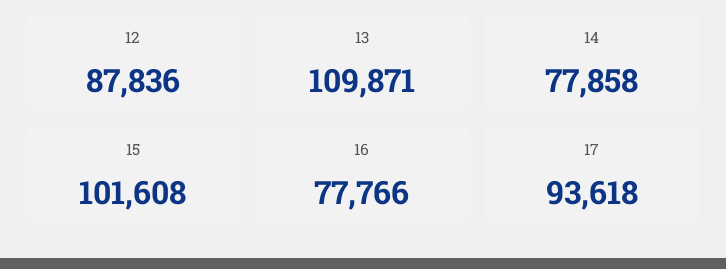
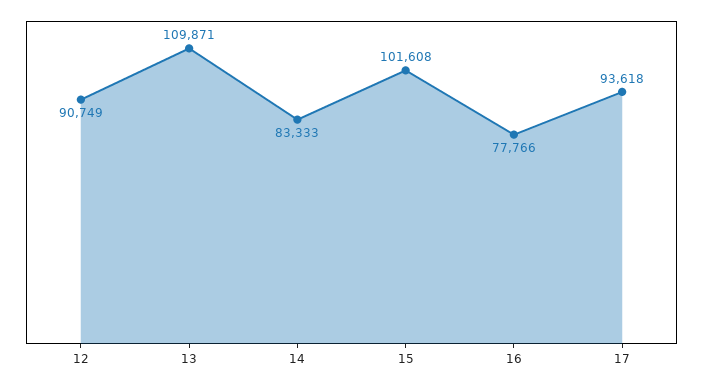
12: 87836 -> 90749
14: 77858 -> 83333

